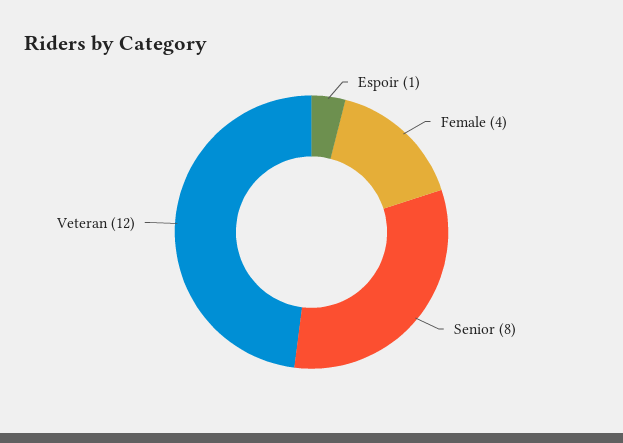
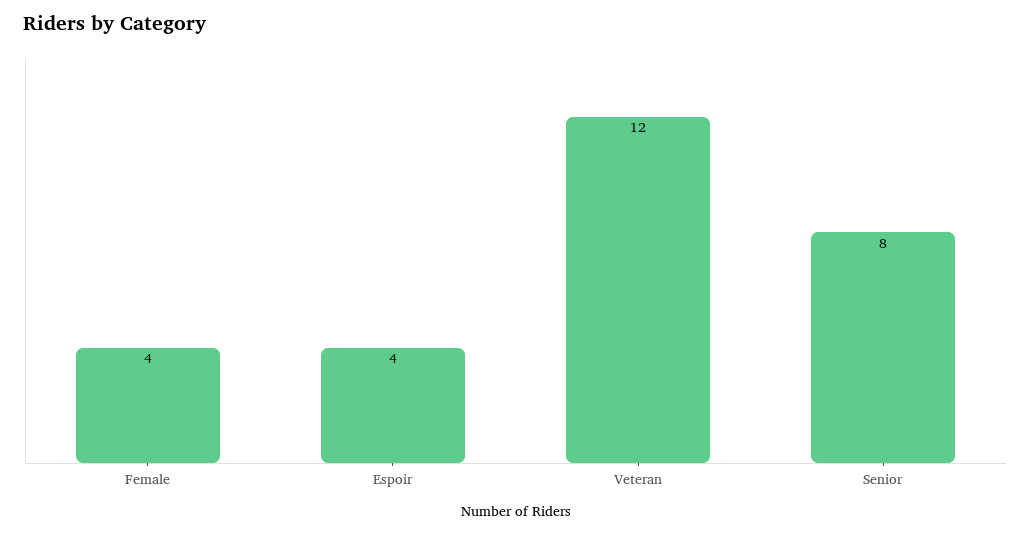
Espoir: 1 -> 4

